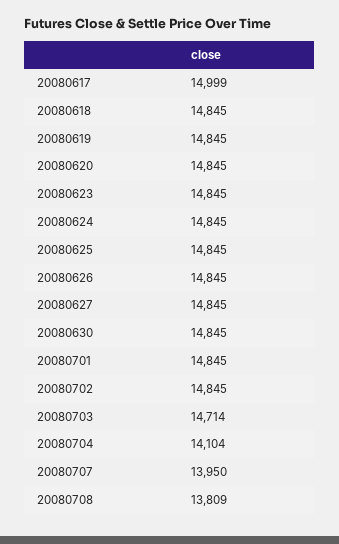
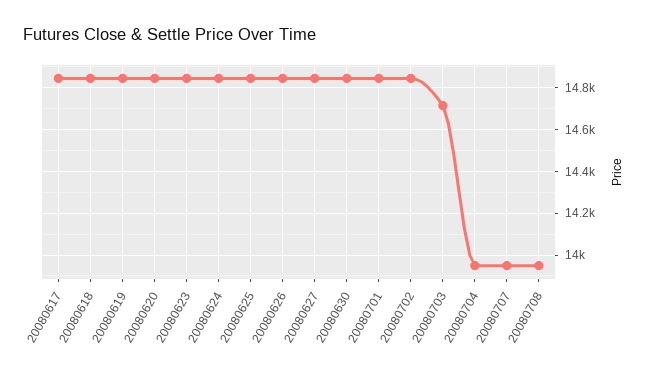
20080617: 14999 -> 14850
20080704: 14104 -> 13950
20080708: 13809 -> 13950

